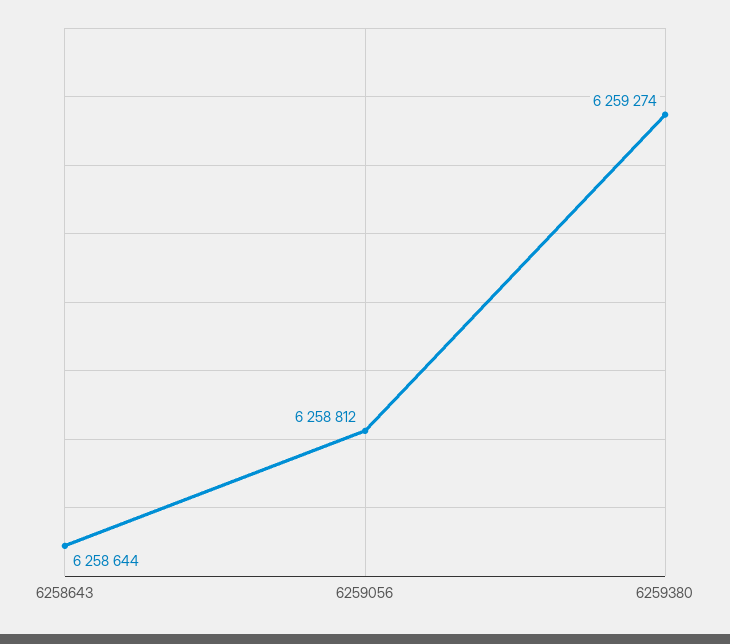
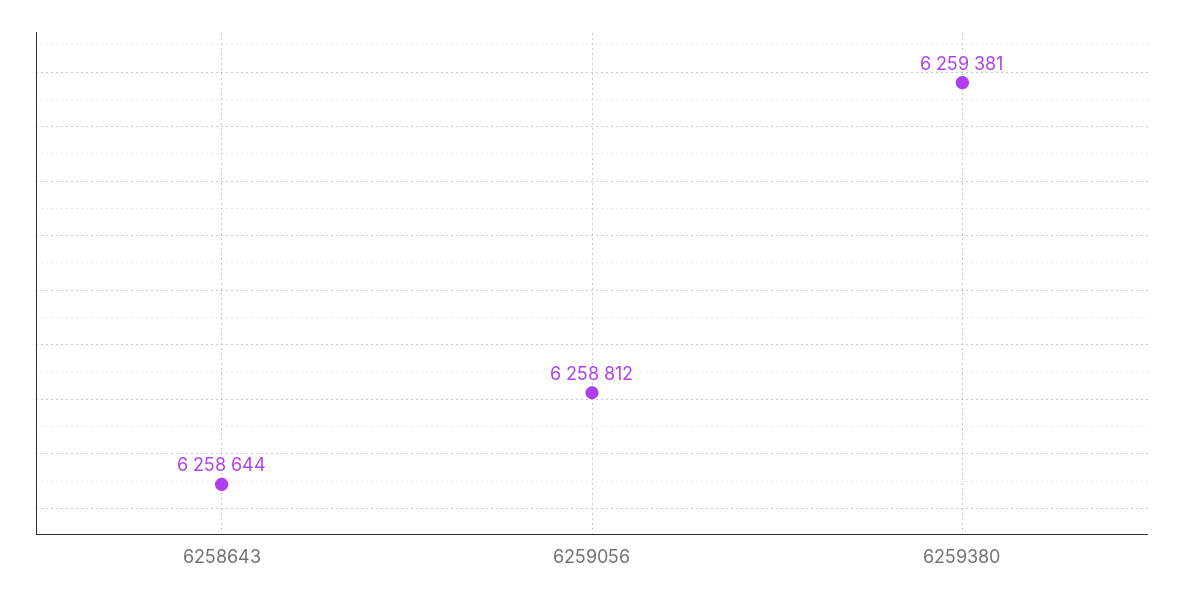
6259380: 6259274 -> 6259381

